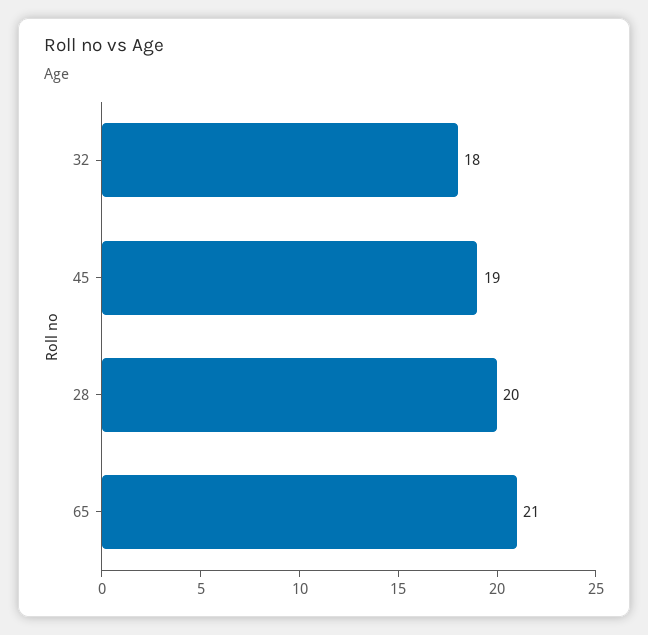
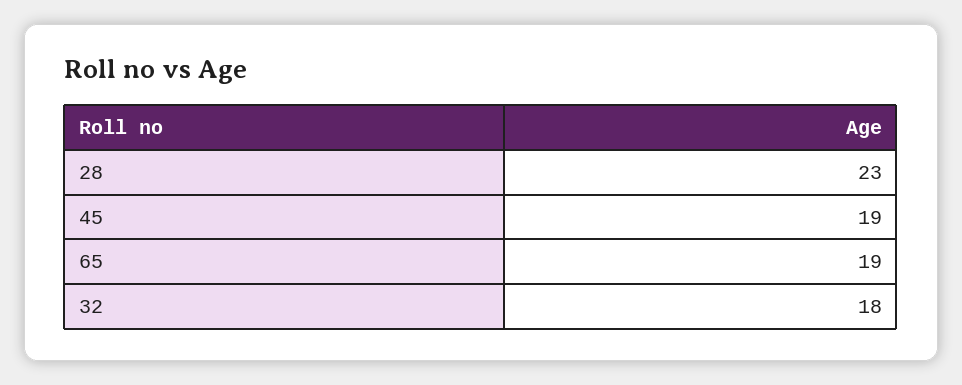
28: 20 -> 23
65: 21 -> 19

